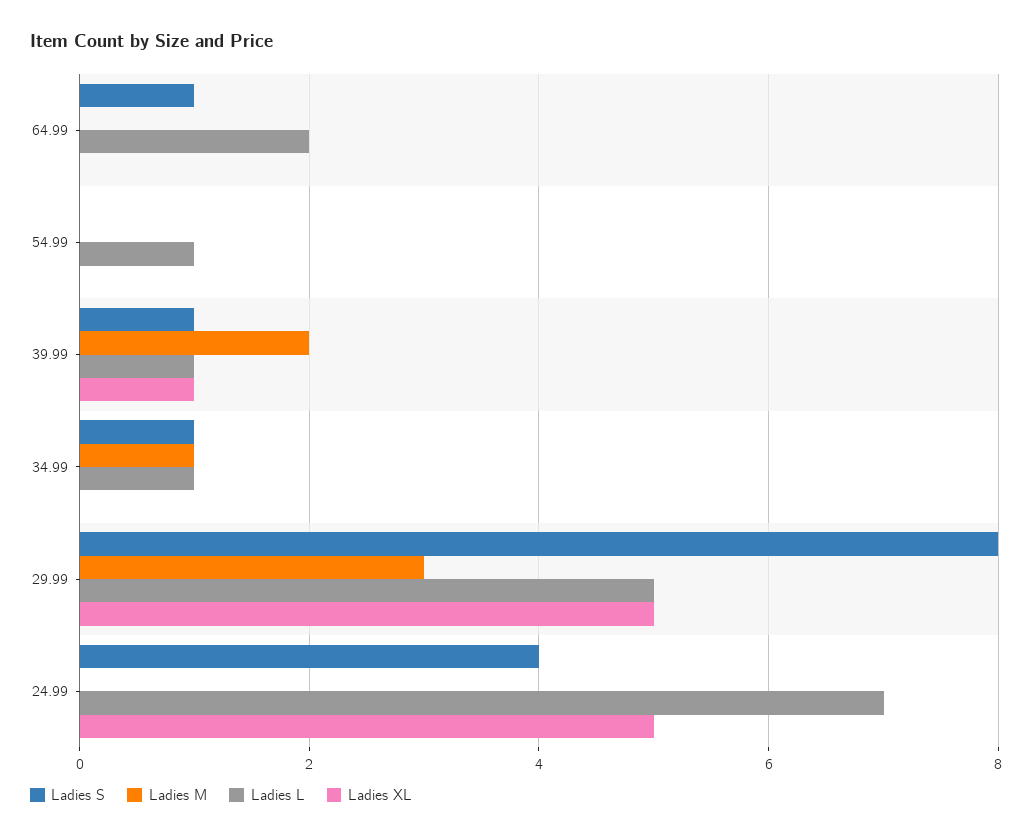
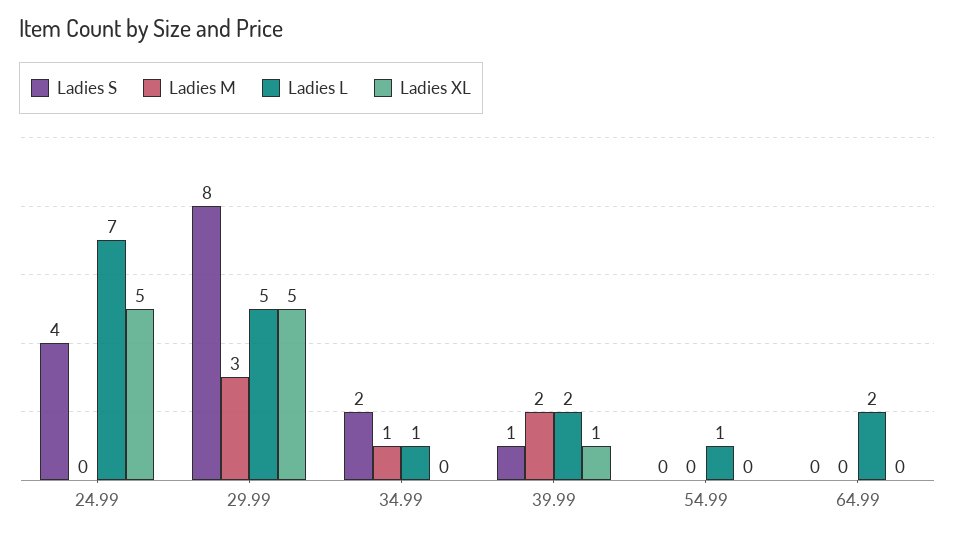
Ladies S, 64.99: 1 -> 0
Ladies L, 39.99: 1 -> 2
Ladies S, 34.99: 1 -> 2

